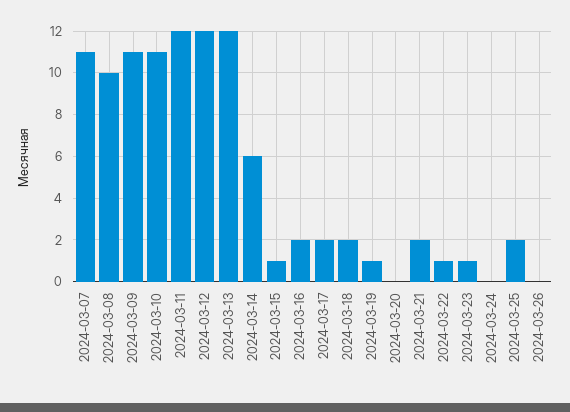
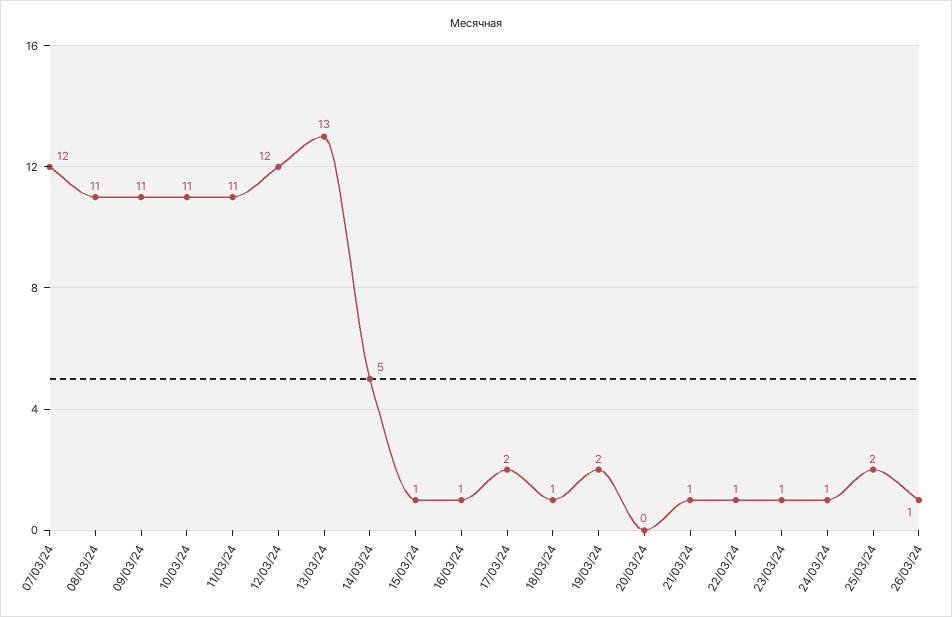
2024-03-07: 11 -> 12
2024-03-08: 10 -> 11
2024-03-11: 12 -> 11
2024-03-13: 12 -> 13
2024-03-14: 6 -> 5
2024-03-16: 2 -> 1
2024-03-18: 2 -> 1
2024-03-19: 1 -> 2
2024-03-21: 2 -> 1
2024-03-24: 0 -> 1
2024-03-26: 0 -> 1

